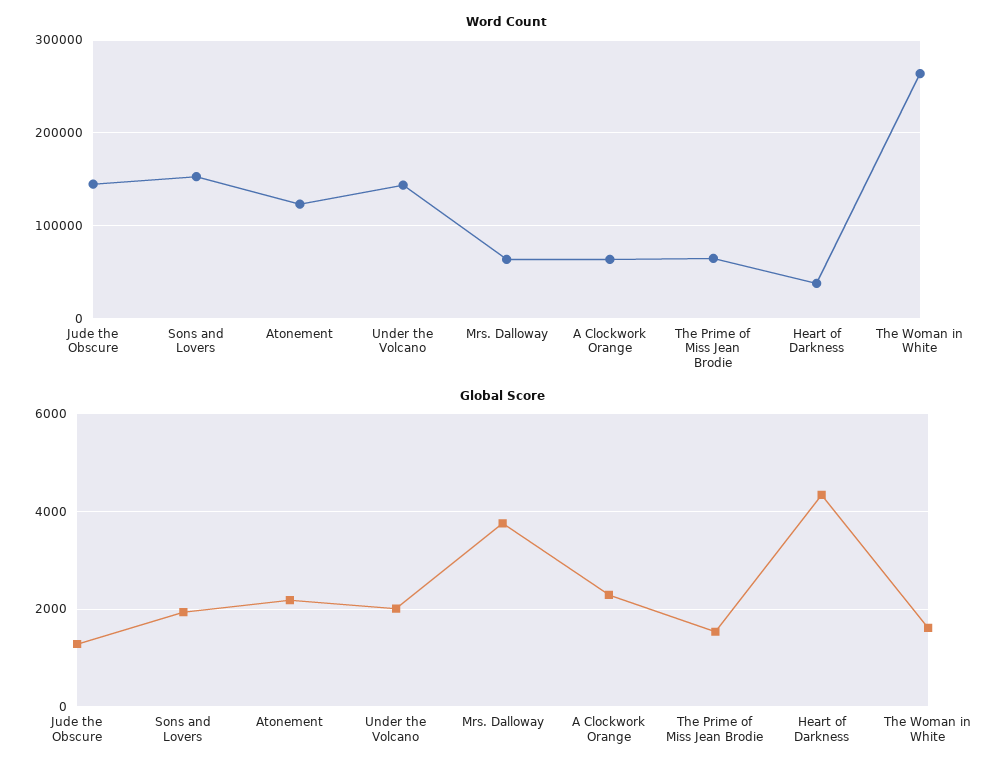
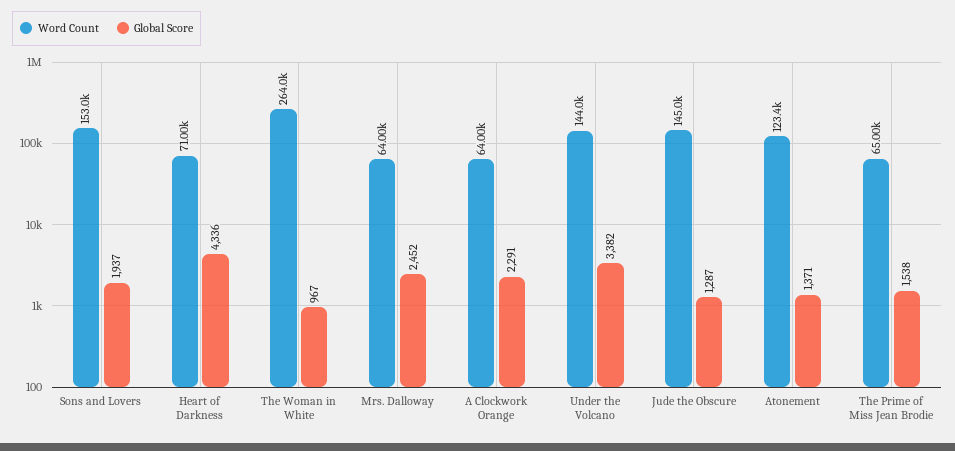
Word Count, Heart of Darkness: 40000 -> 71000
Global Score, Atonement: 2200 -> 1371
Global Score, Under the Volcano: 2000 -> 3382
Global Score, Mrs. Dalloway: 3800 -> 2452
Global Score, The Woman in White: 1600 -> 967

